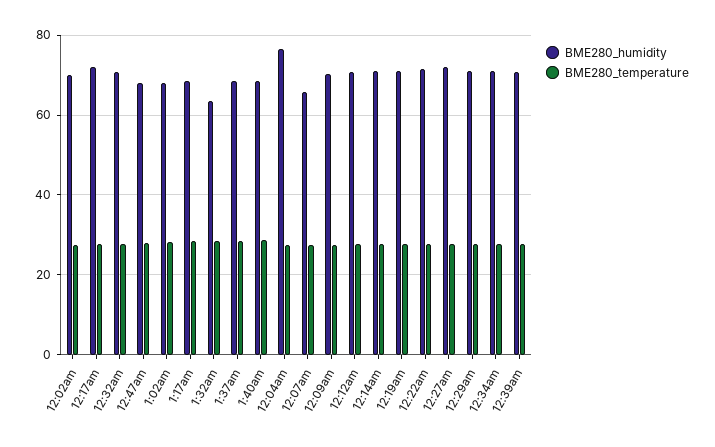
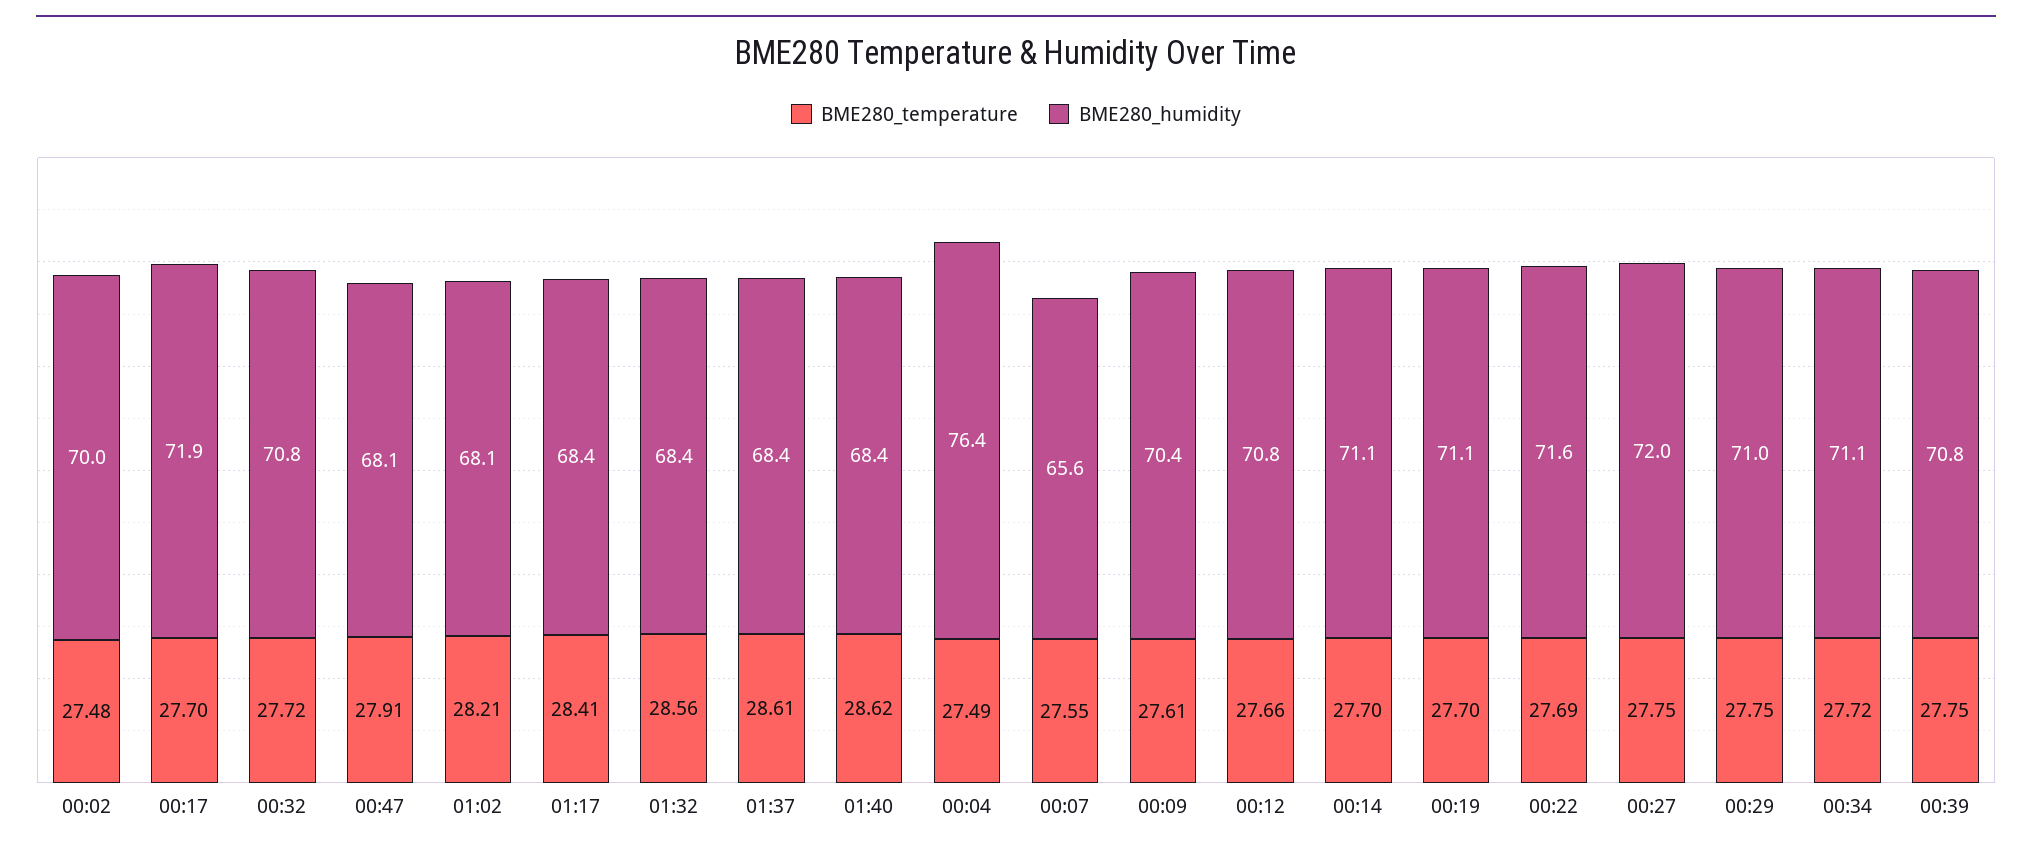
BME280_humidity, 1:32am: 64 -> 68.4

